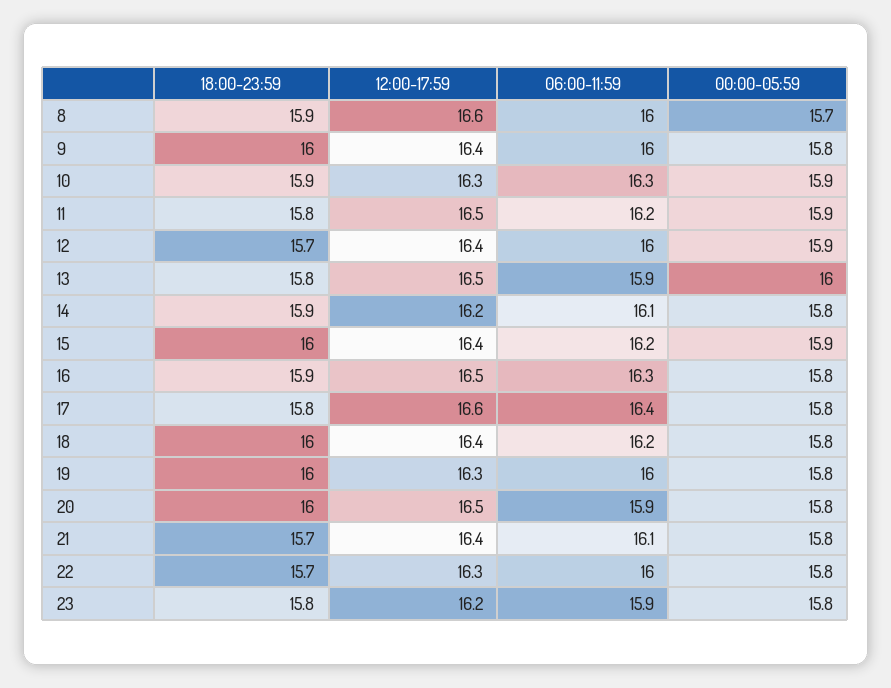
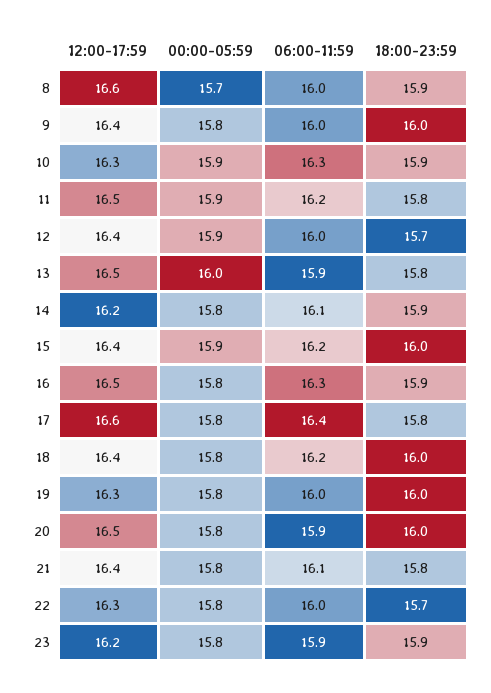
18:00-23:59, 21: 15.7 -> 15.8
18:00-23:59, 23: 15.8 -> 15.9

